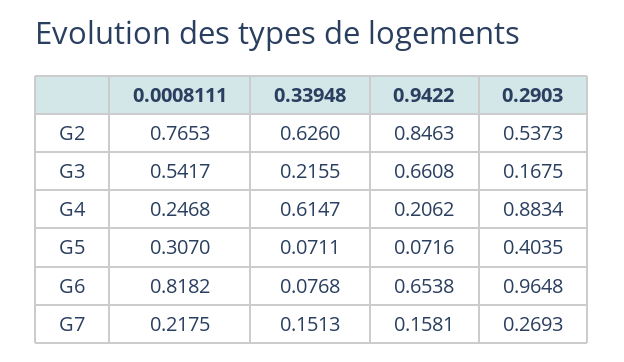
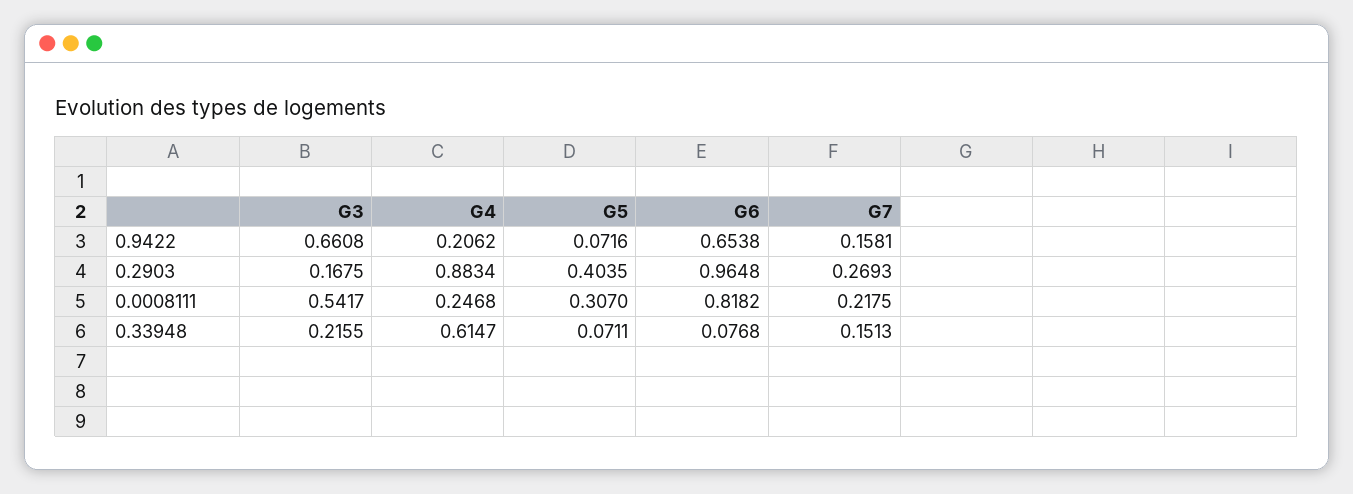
0.0008111, G2: 0.7653 -> none
0.33948, G2: 0.626 -> none
0.9422, G2: 0.8463 -> none
0.2903, G2: 0.5373 -> none

